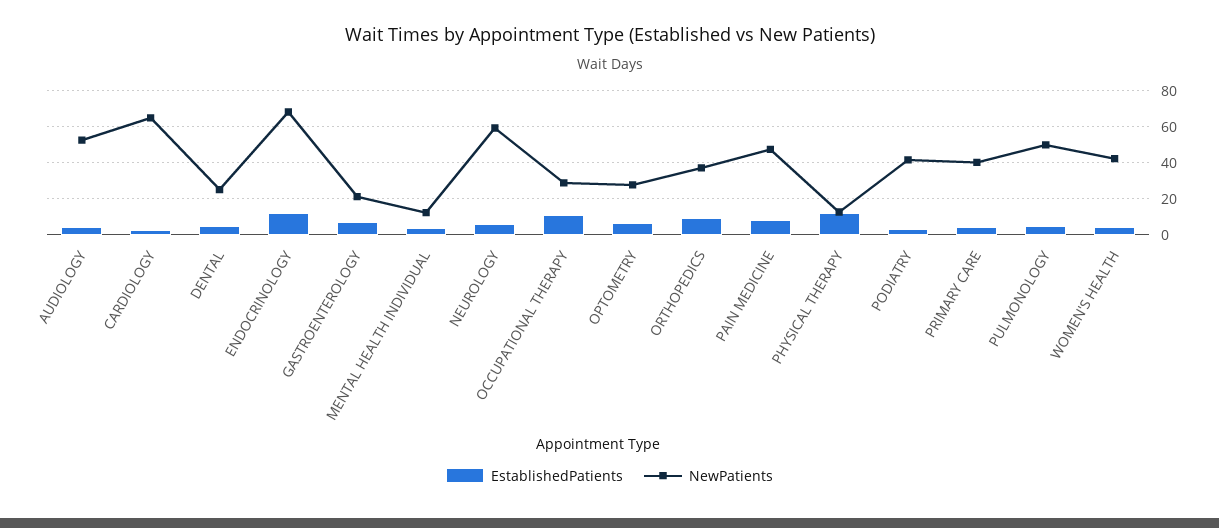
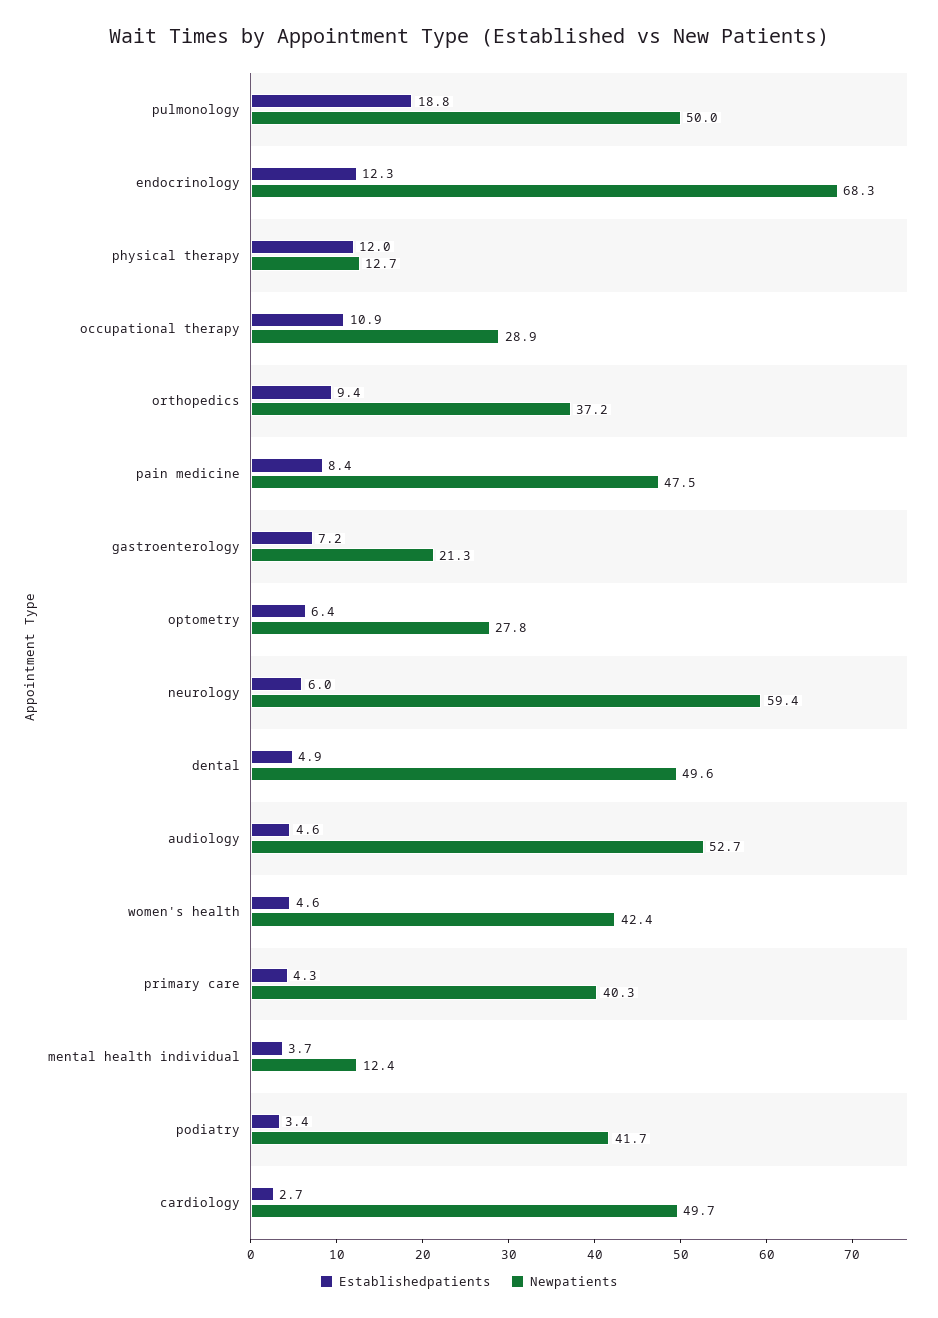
NewPatients, CARDIOLOGY: 65 -> 49.7
NewPatients, DENTAL: 25 -> 49.6
EstablishedPatients, PULMONOLOGY: 5 -> 18.8

